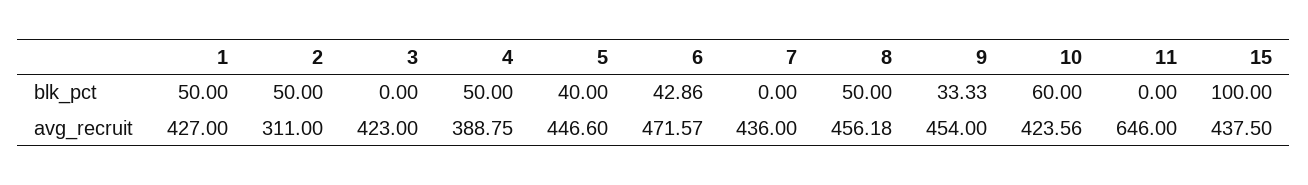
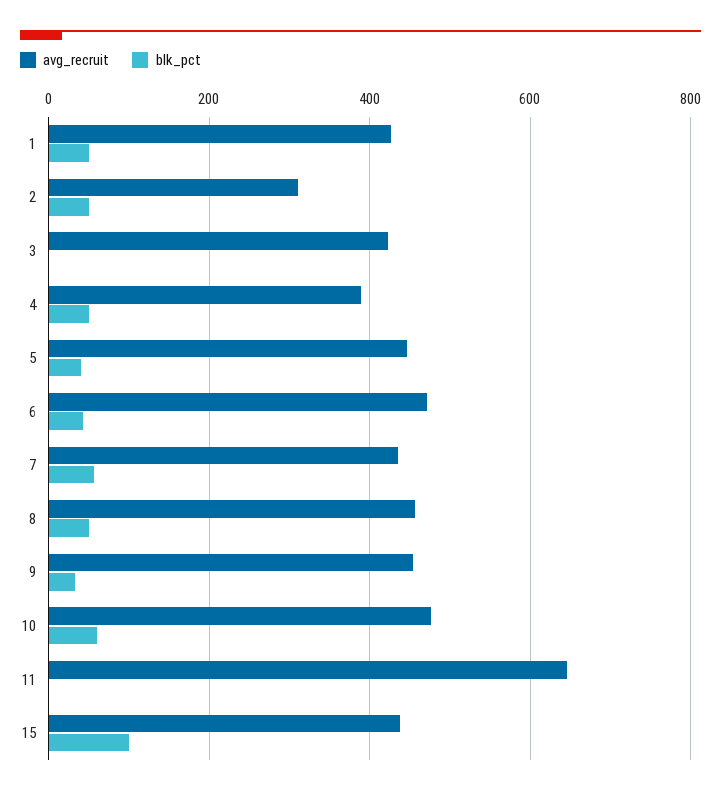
blk_pct, 7: 0 -> 60
avg_recruit, 10: 423.56 -> 480

